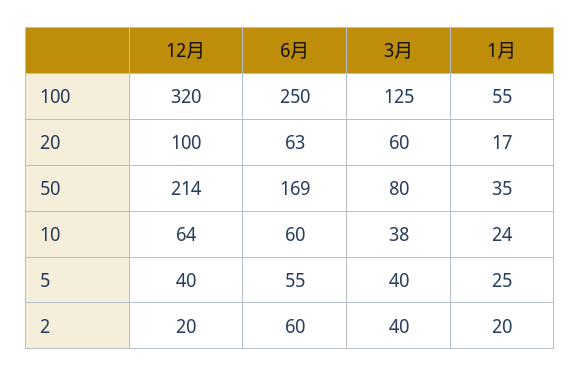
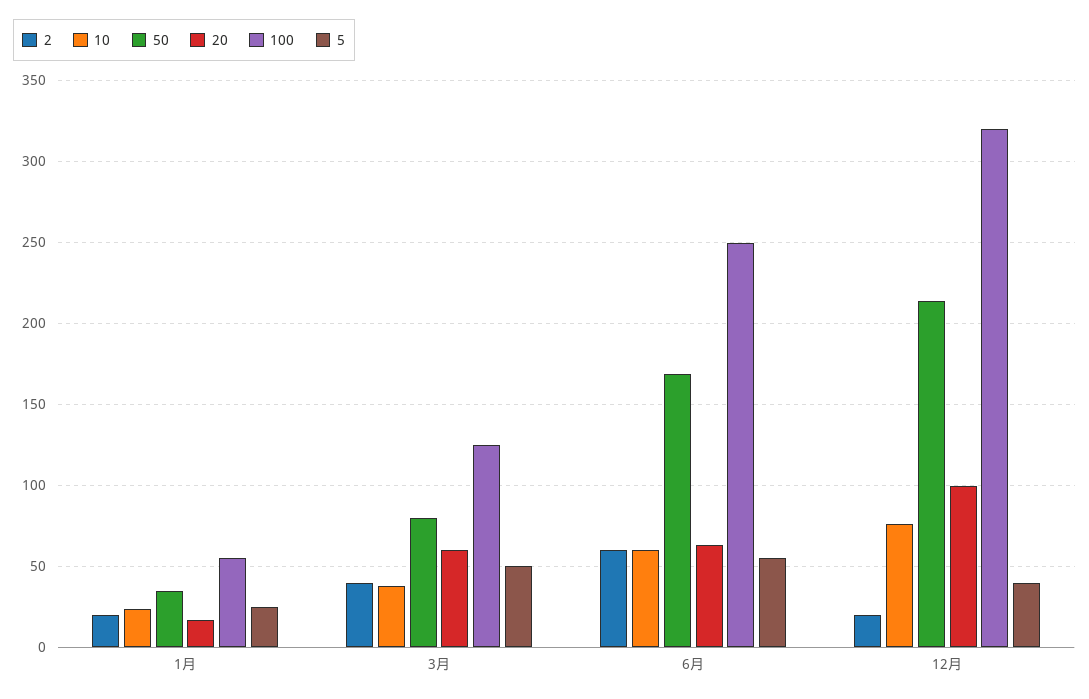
10, 12月: 64 -> 75
5, 3月: 40 -> 50

